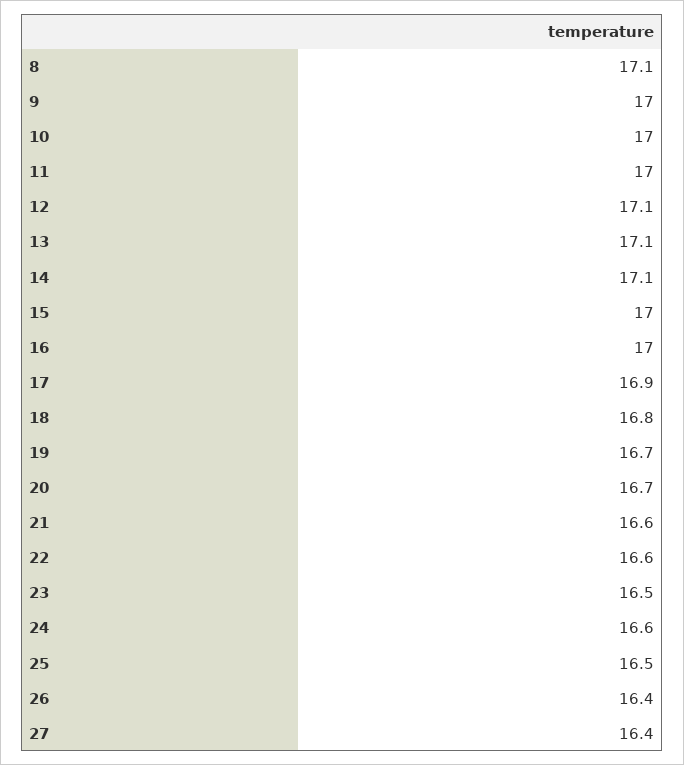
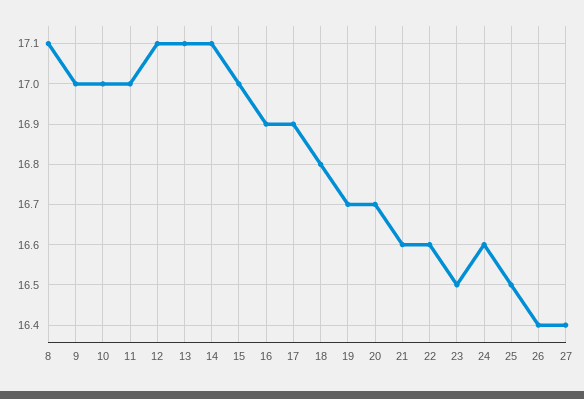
16: 17 -> 16.9

